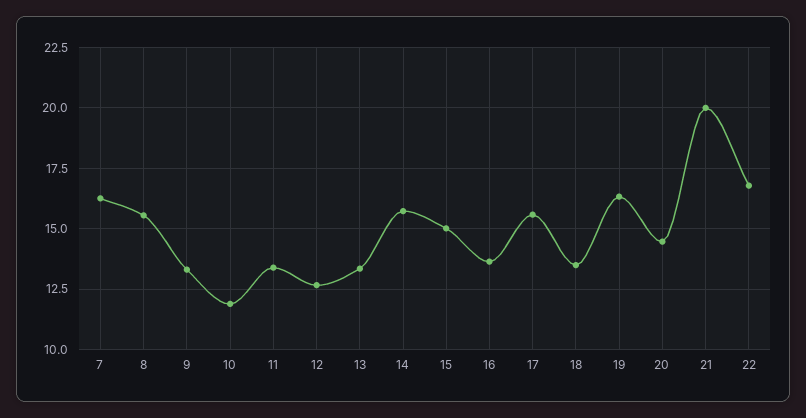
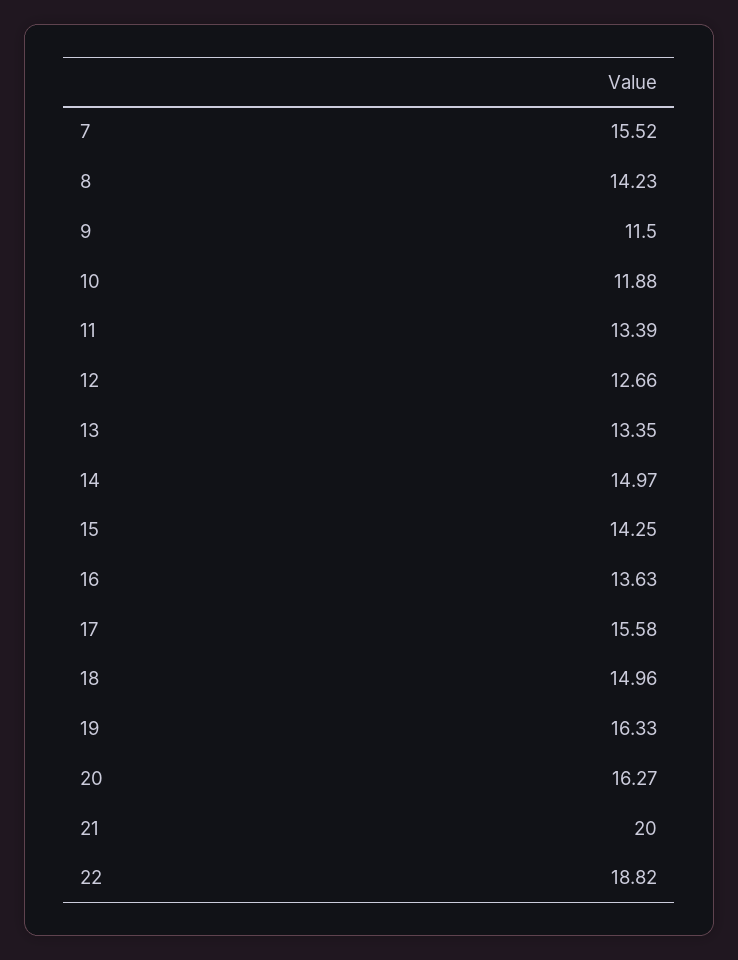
7: 16.25 -> 15.52
8: 15.5 -> 14.23
9: 13.25 -> 11.5
14: 15.75 -> 14.97
15: 15 -> 14.25
18: 13.5 -> 14.96
20: 14.5 -> 16.27
22: 16.75 -> 18.82

